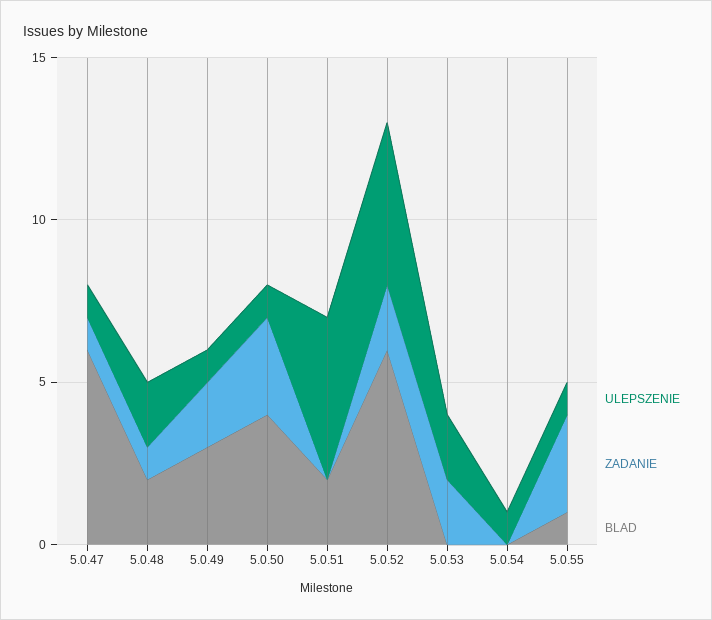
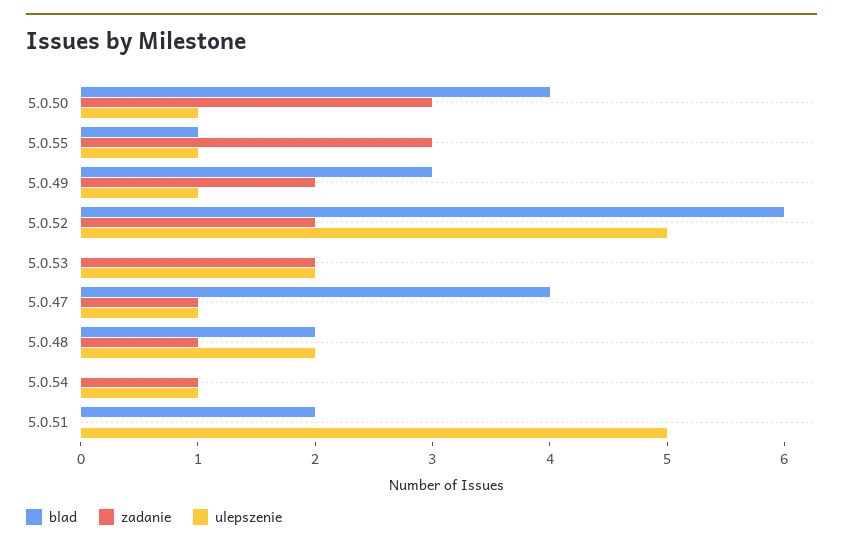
BLAD, 5.0.47: 6 -> 4
ZADANIE, 5.0.54: 0 -> 1

